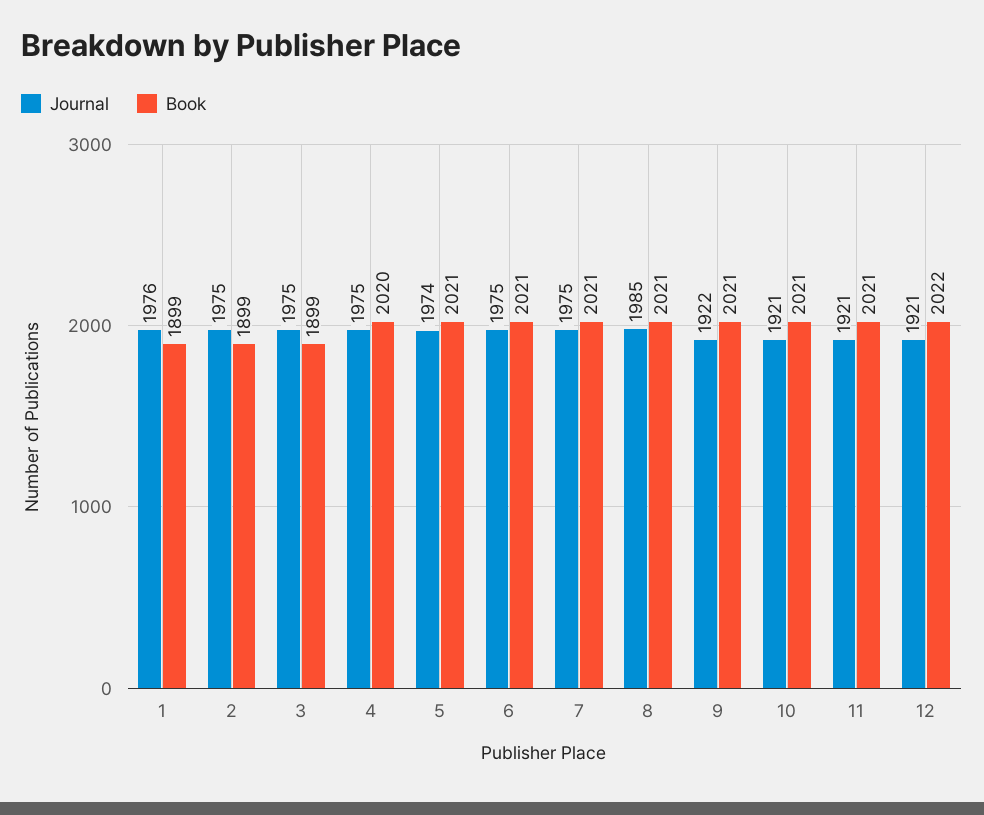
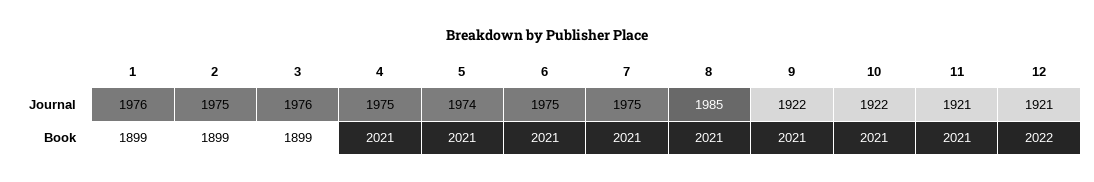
Journal, 3: 1975 -> 1976
Book, 4: 2020 -> 2021
Journal, 10: 1921 -> 1922

